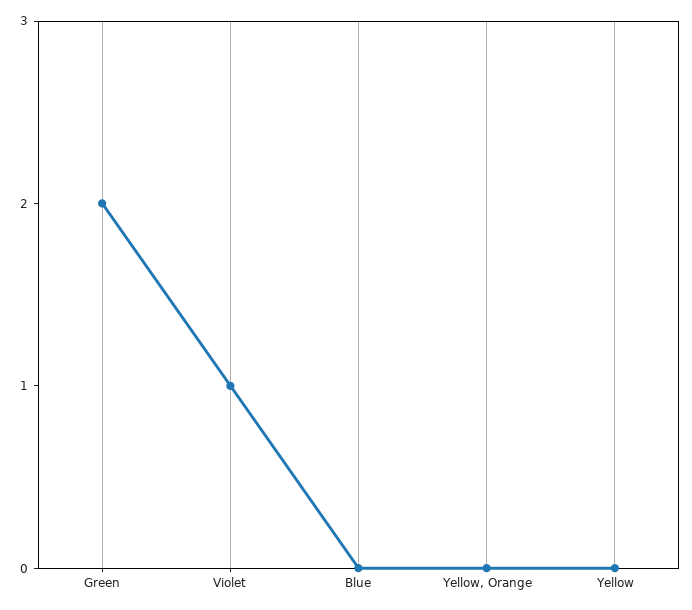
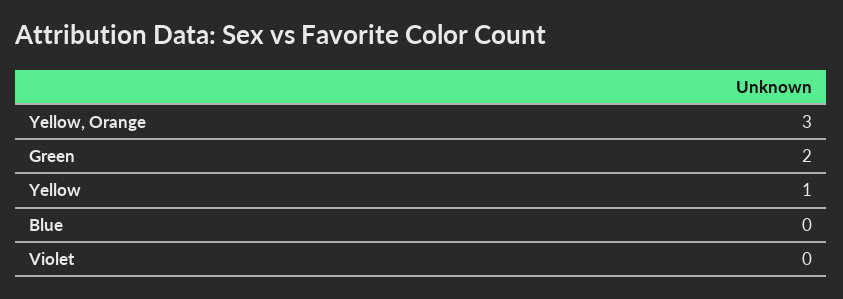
Violet: 1 -> 0
Yellow, Orange: 0 -> 3
Yellow: 0 -> 1

